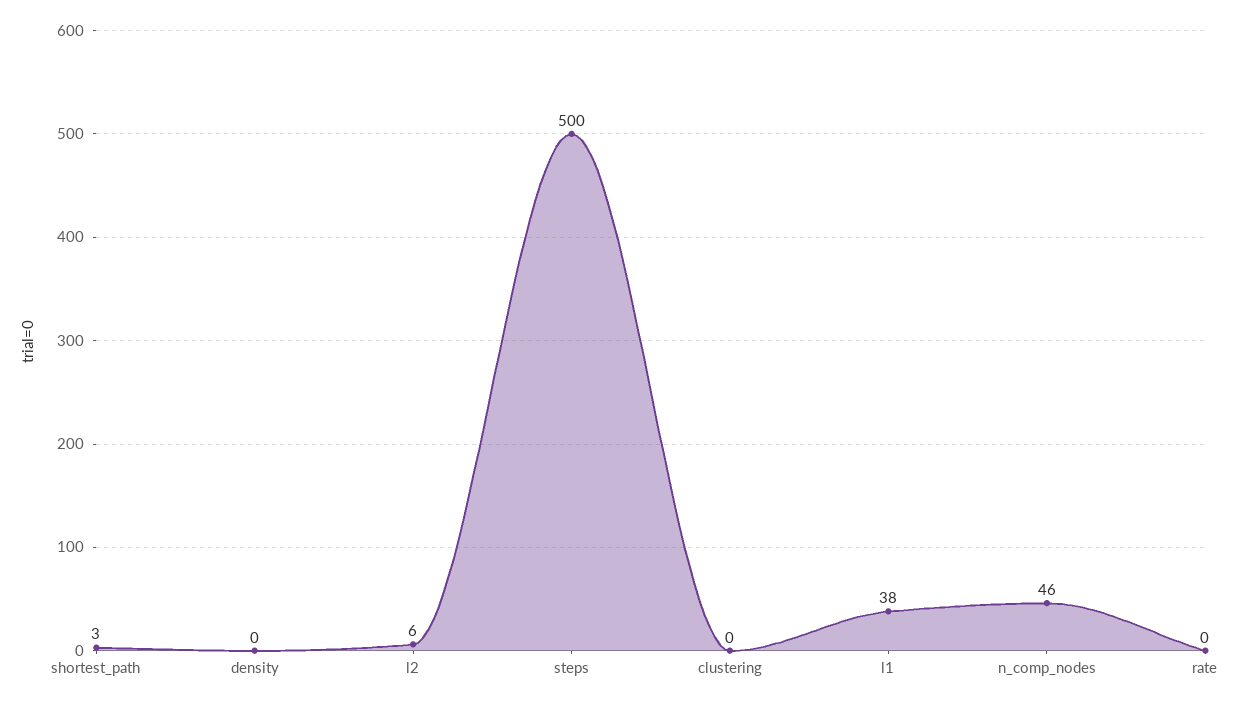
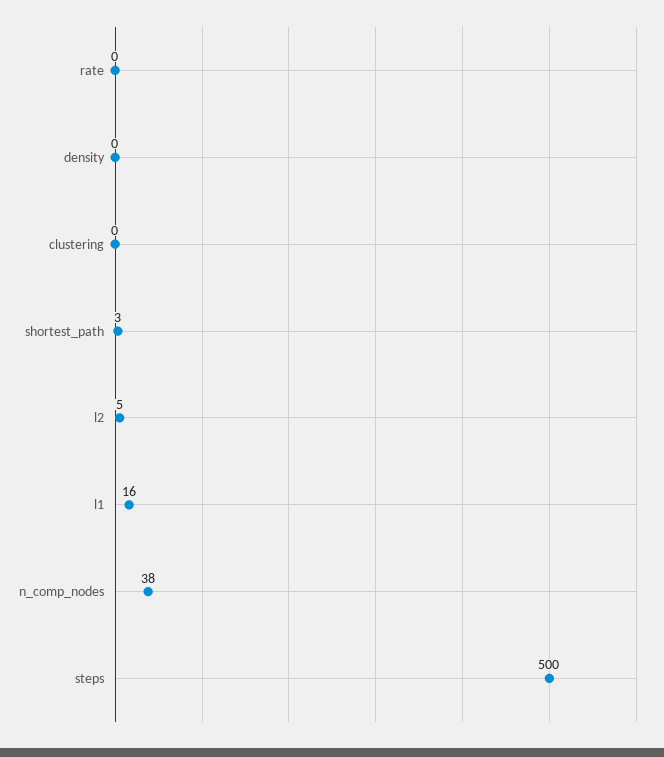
l2: 6 -> 5
l1: 38 -> 16
n_comp_nodes: 46 -> 38

